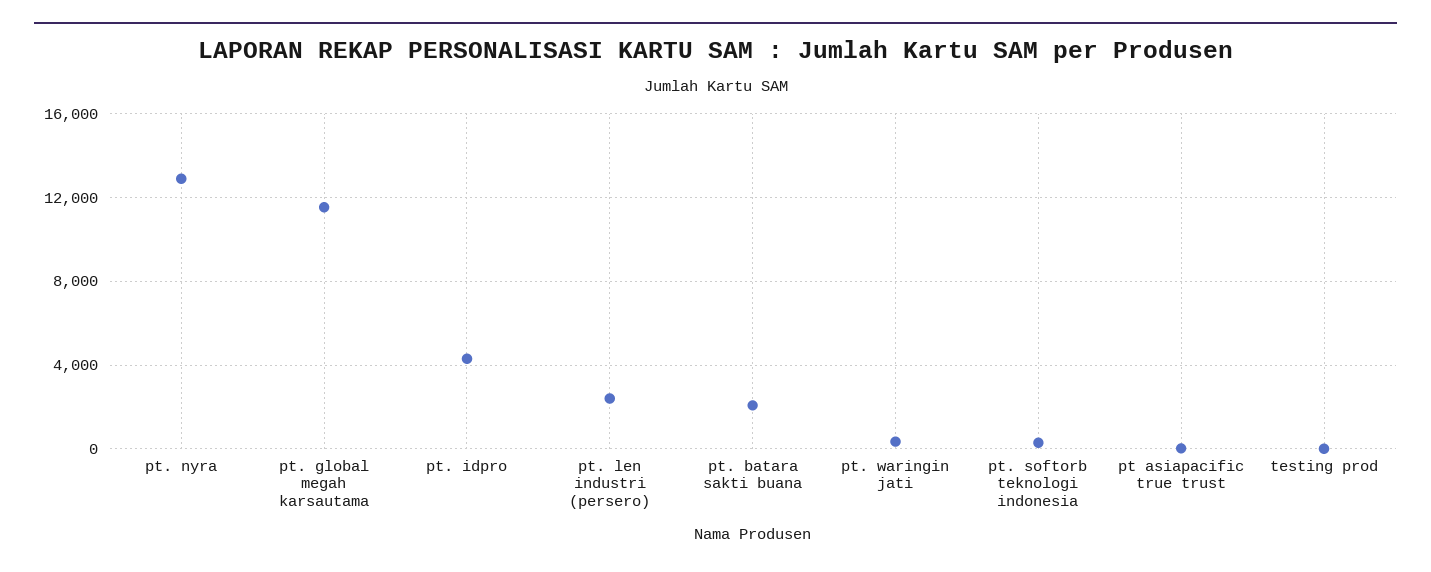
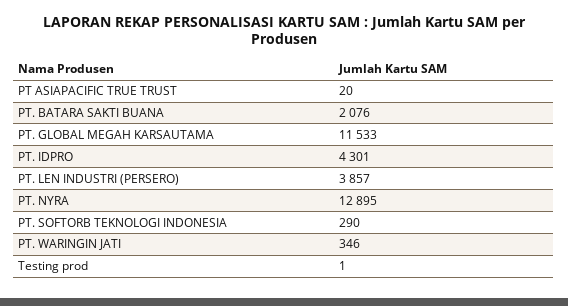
pt. len industri (persero): 2500 -> 3857

